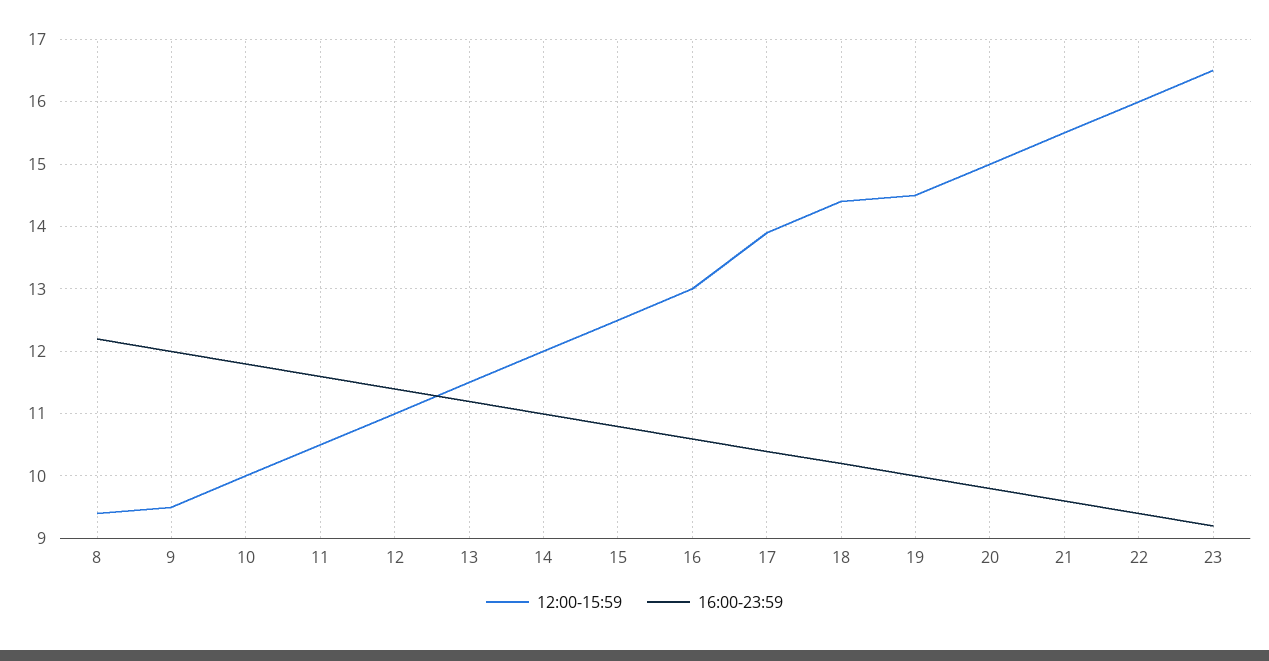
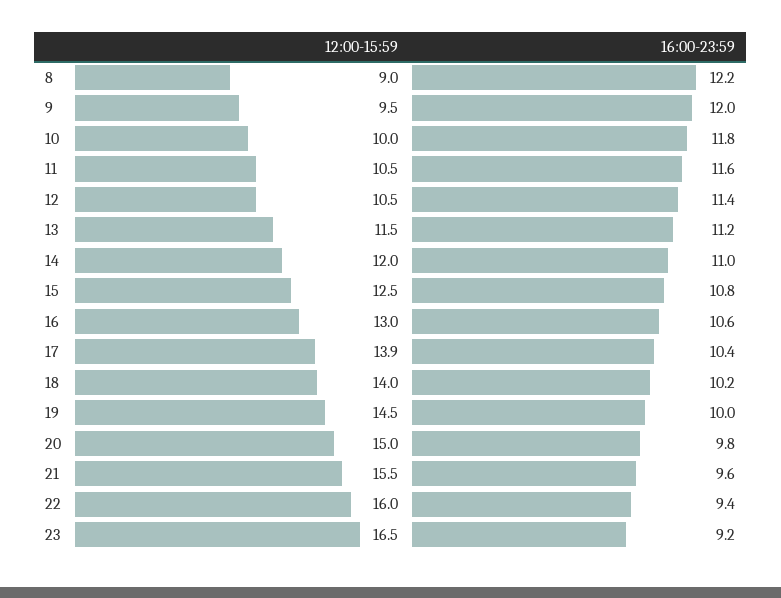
12:00-15:59, 8: 9.4 -> 9
12:00-15:59, 12: 11 -> 10.5
12:00-15:59, 18: 14.4 -> 14

